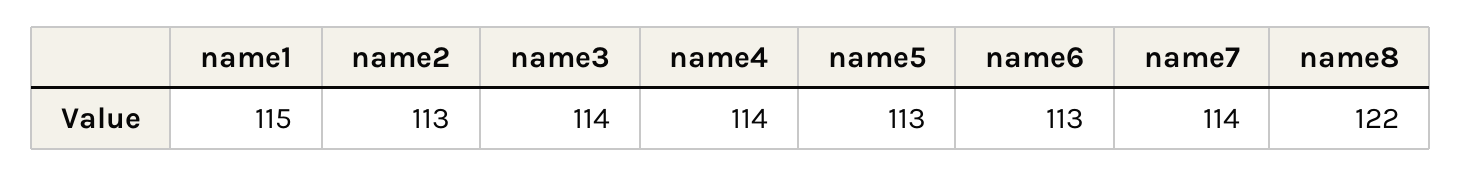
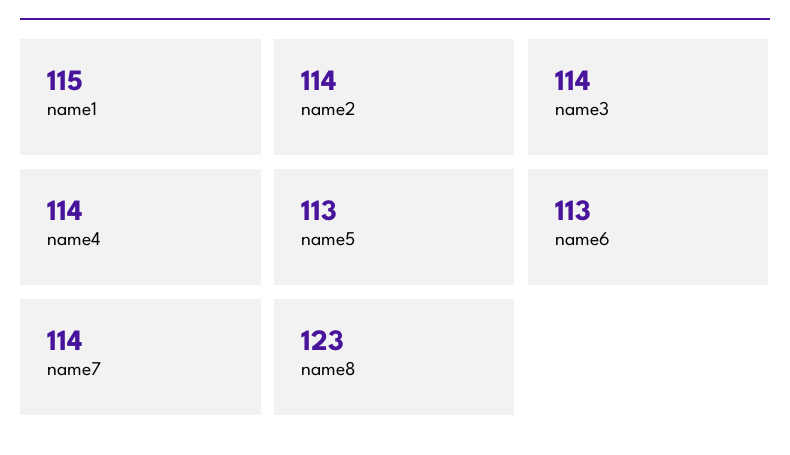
name2: 113 -> 114
name8: 122 -> 123

